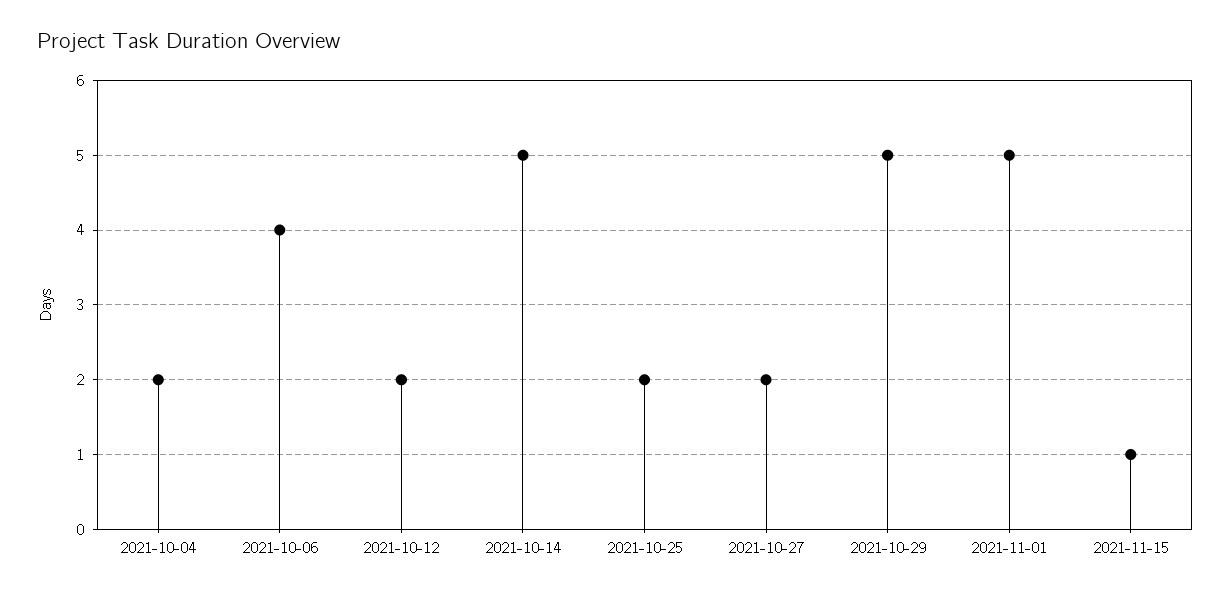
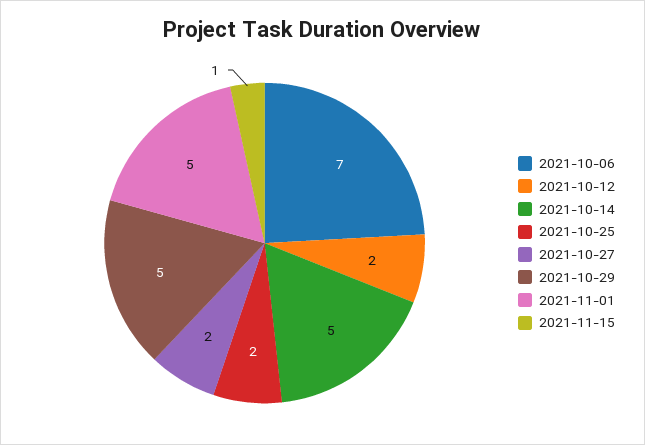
2021-10-04: 2 -> none
2021-10-06: 4 -> 7

